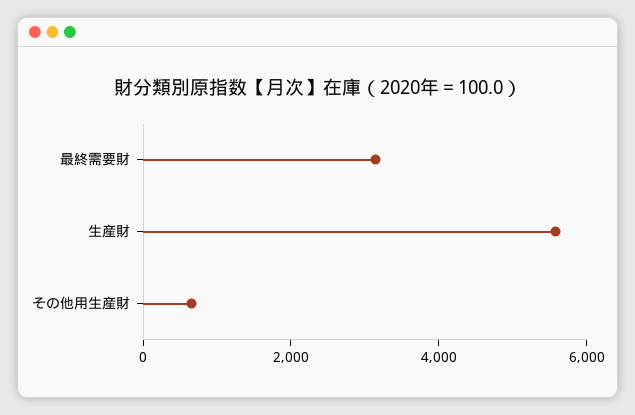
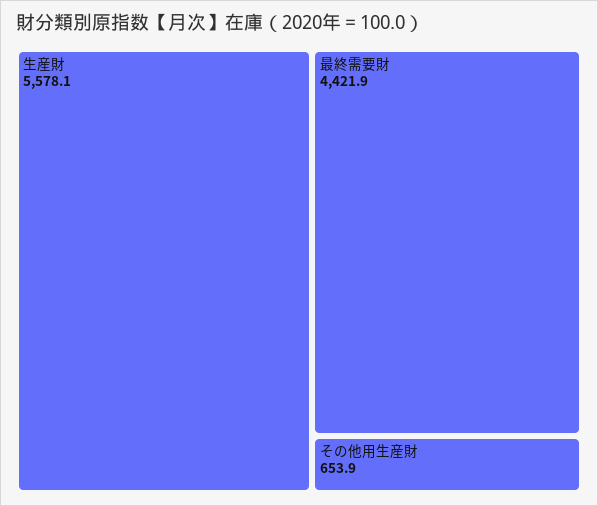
最終需要財: 3000 -> 4421.9

